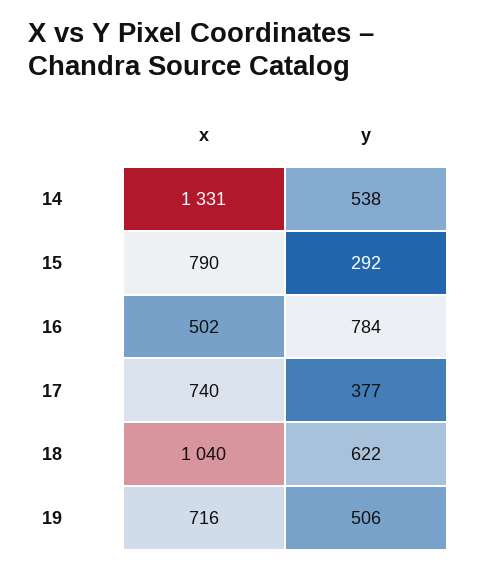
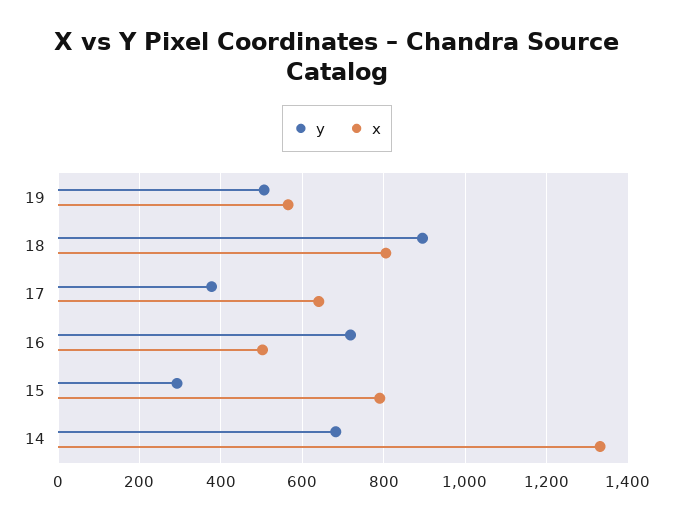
y, 14: 538 -> 680
y, 16: 784 -> 720
x, 17: 740 -> 640
x, 18: 1040 -> 800
y, 18: 622 -> 900
x, 19: 716 -> 560

